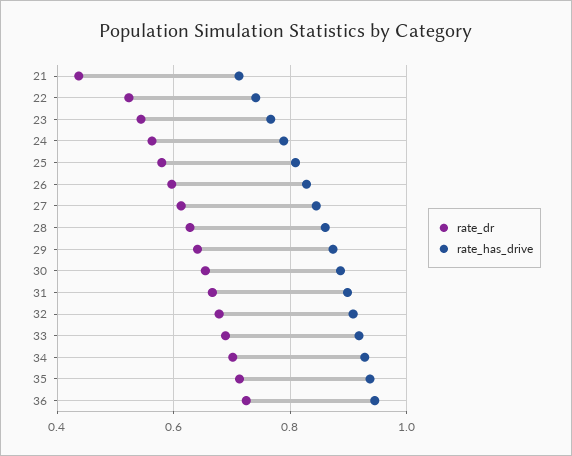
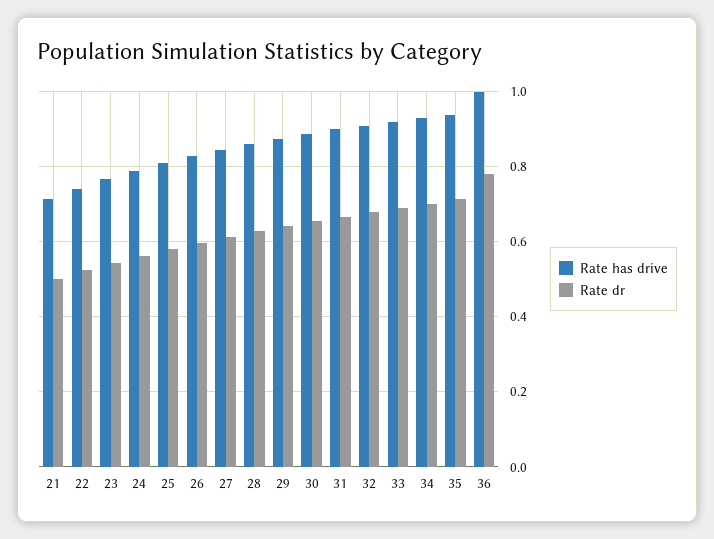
rate_dr, 21: 0.44 -> 0.5
rate_dr, 36: 0.72 -> 0.78
rate_has_drive, 36: 0.94 -> 1

